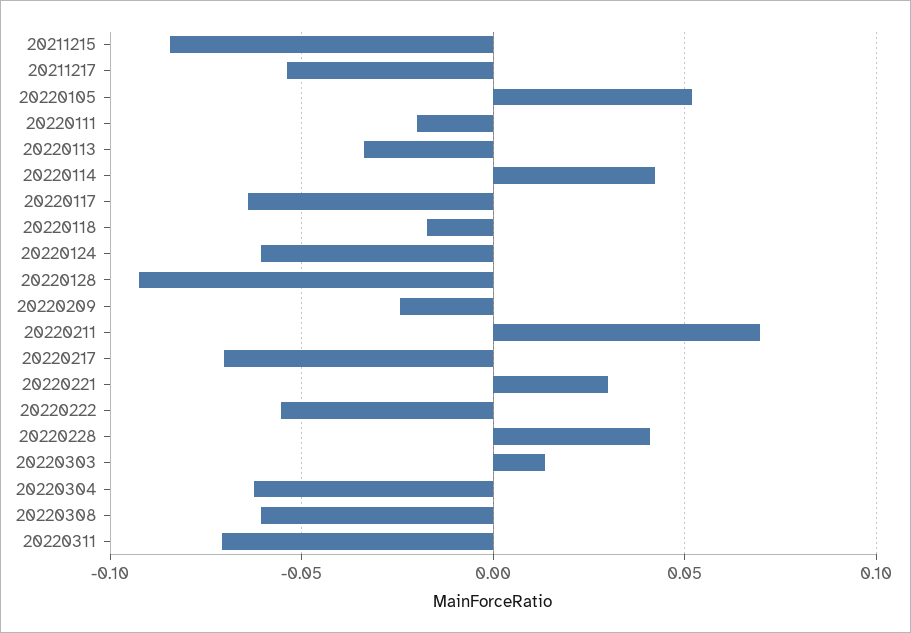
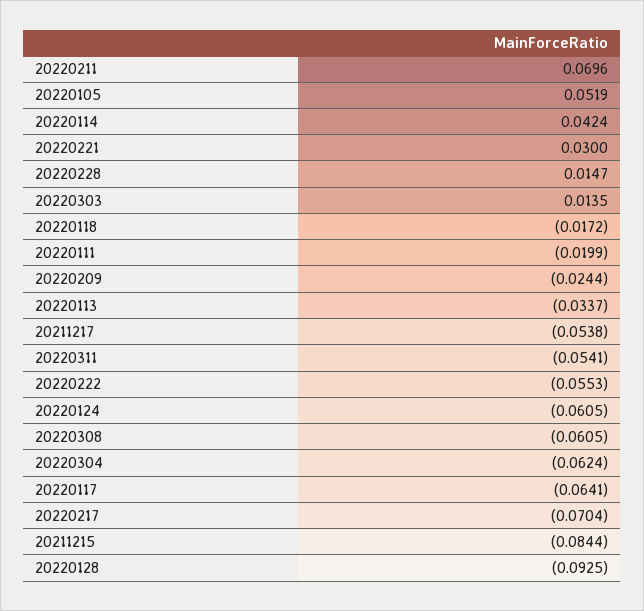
20220228: 0.04 -> 0.0147
20220311: -0.07 -> -0.0541

